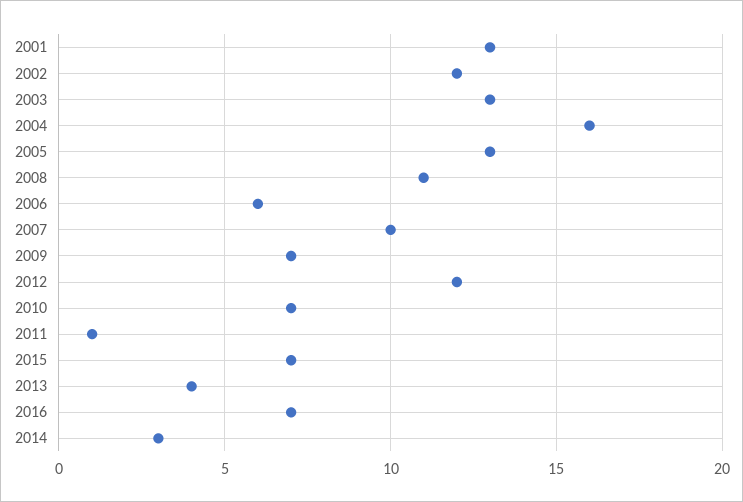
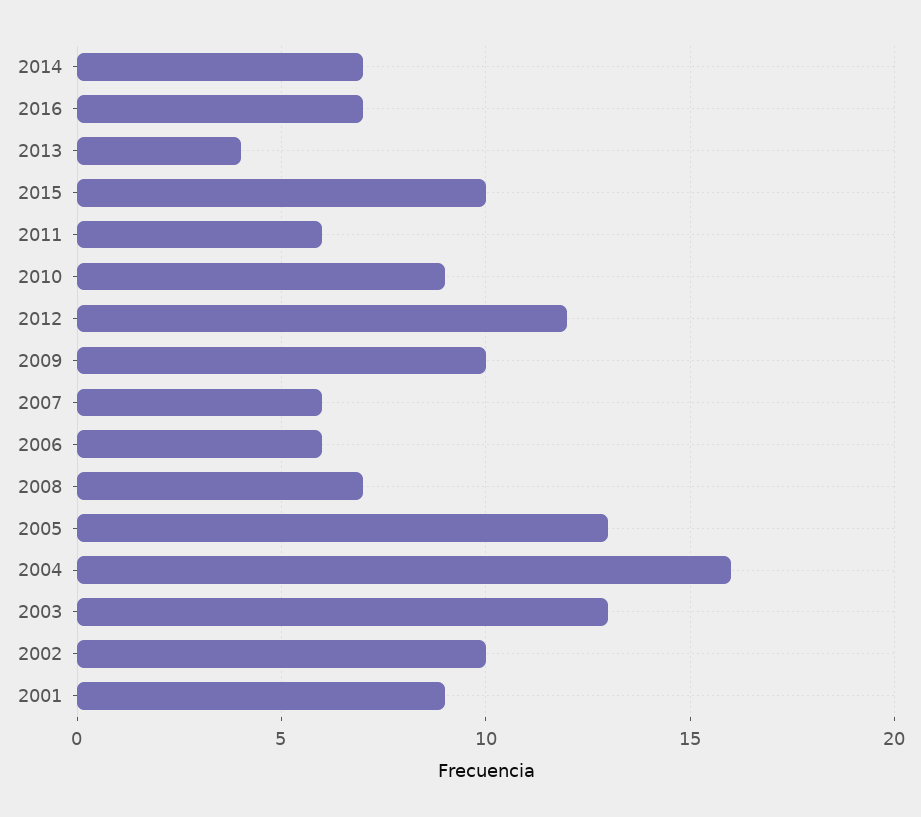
2001: 13 -> 9
2002: 12 -> 10
2008: 11 -> 7
2007: 10 -> 6
2009: 7 -> 10
2010: 7 -> 9
2011: 1 -> 6
2015: 7 -> 10
2014: 3 -> 7

